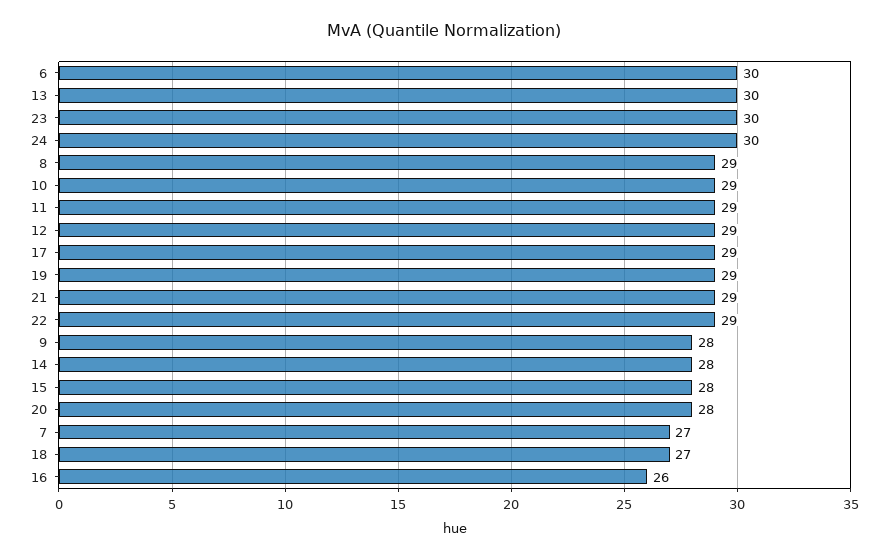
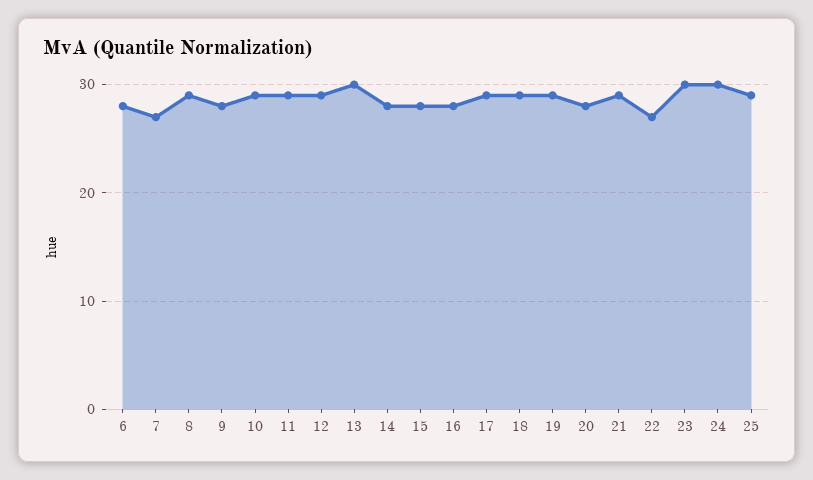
6: 30 -> 28
22: 29 -> 27
18: 27 -> 29
16: 26 -> 28
25: none -> 29

